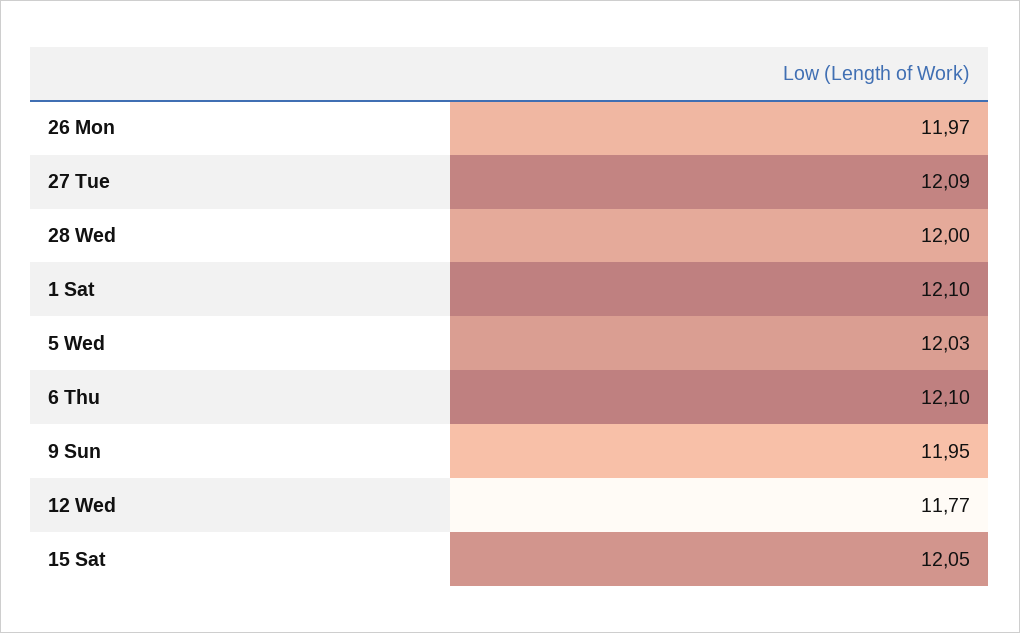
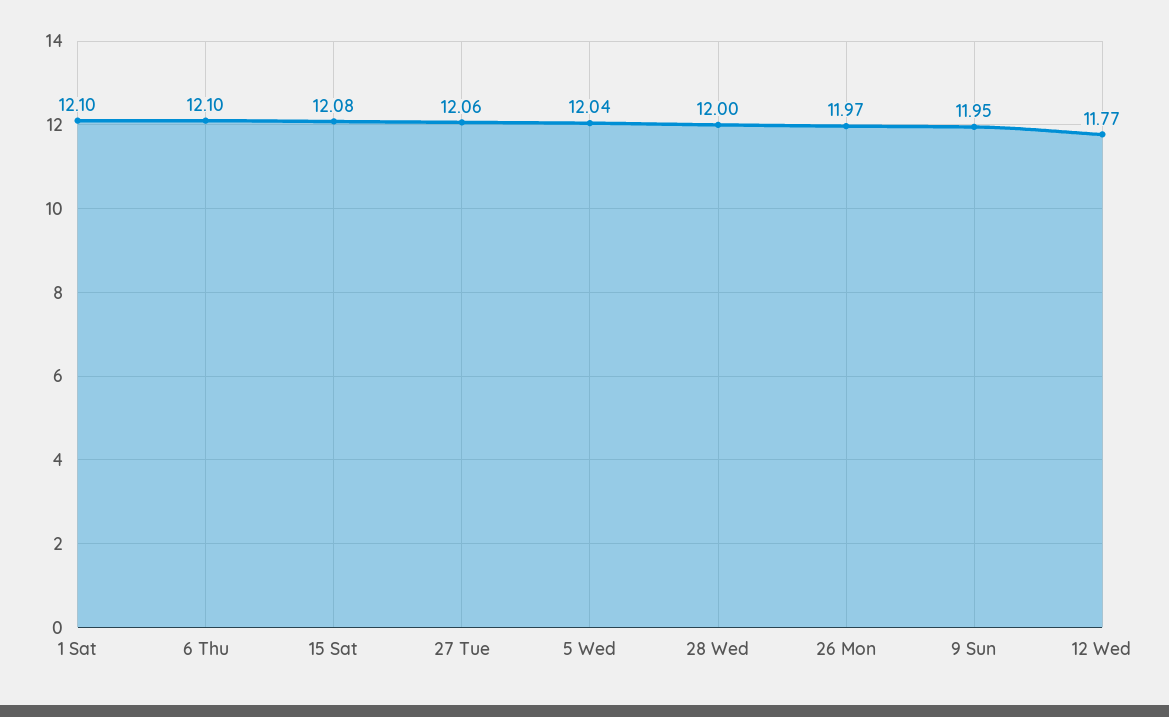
27 Tue: 12.09 -> 12.06
5 Wed: 12.03 -> 12.04
15 Sat: 12.05 -> 12.08

